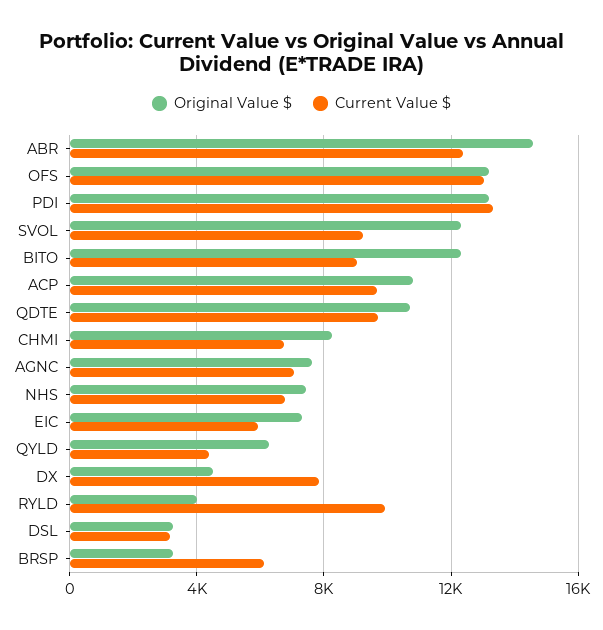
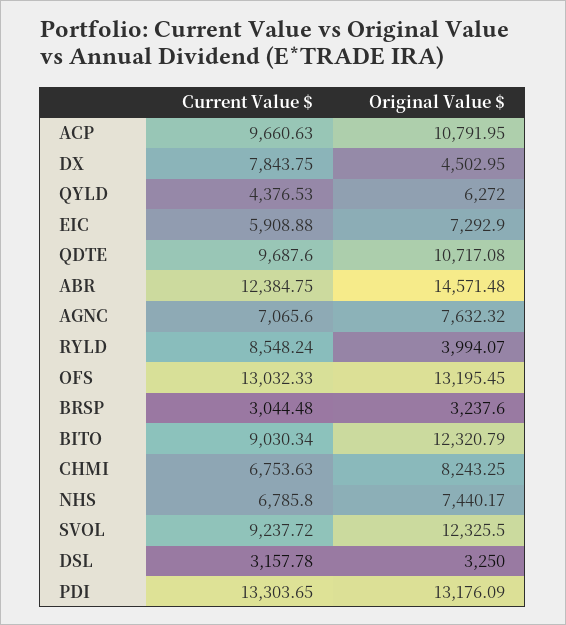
Current Value $, RYLD: 10000 -> 8548.24
Current Value $, BRSP: 6000 -> 3044.48

